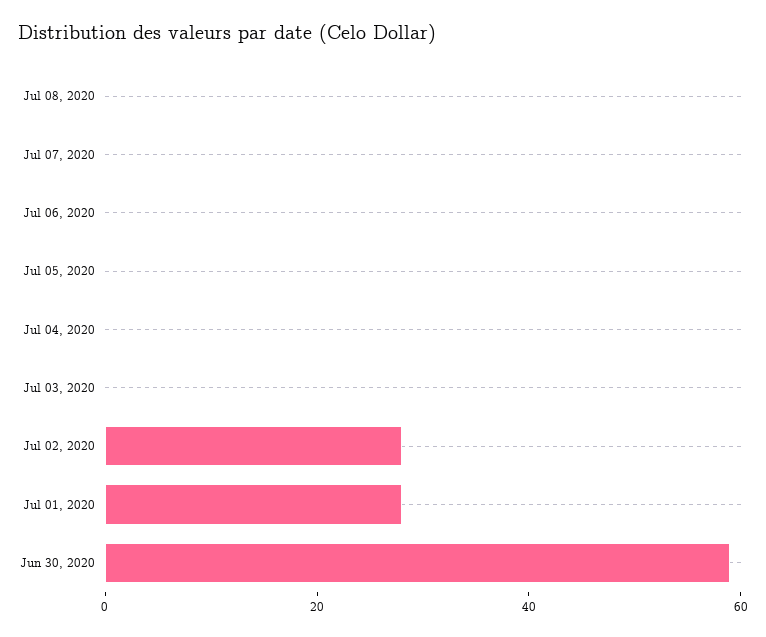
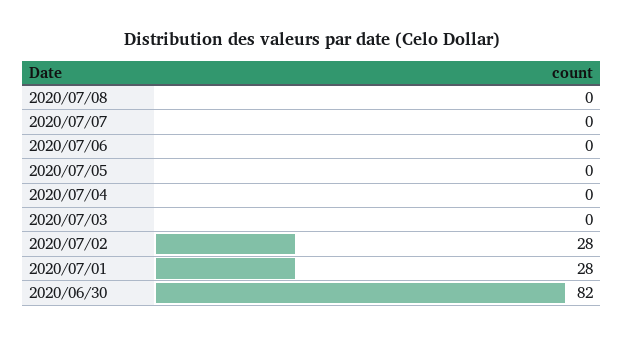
Jun 30, 2020: 60 -> 82

